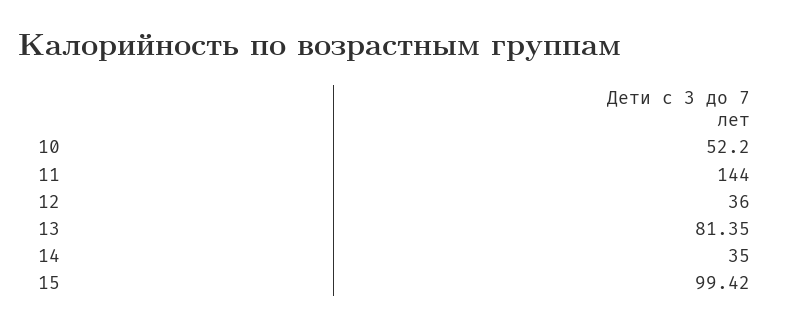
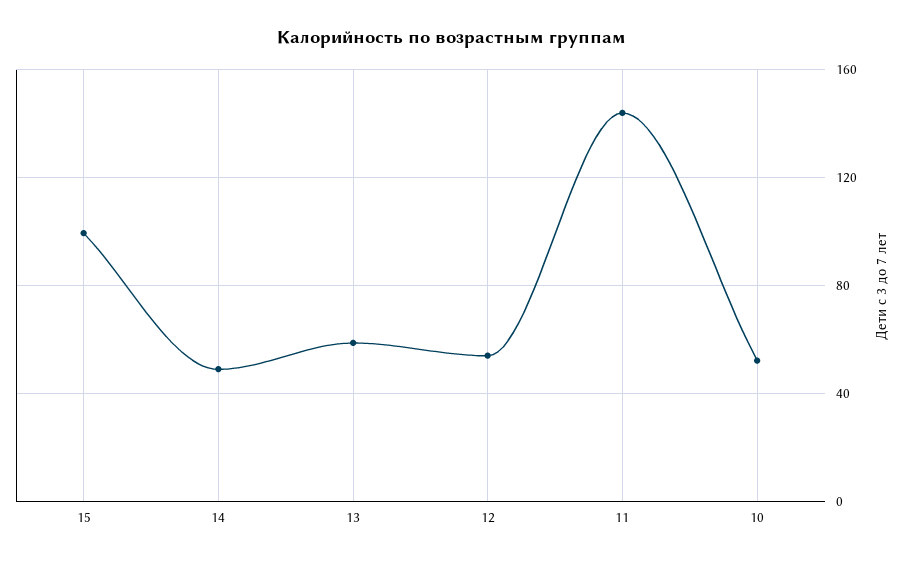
12: 36 -> 55
13: 81.35 -> 60
14: 35 -> 50

